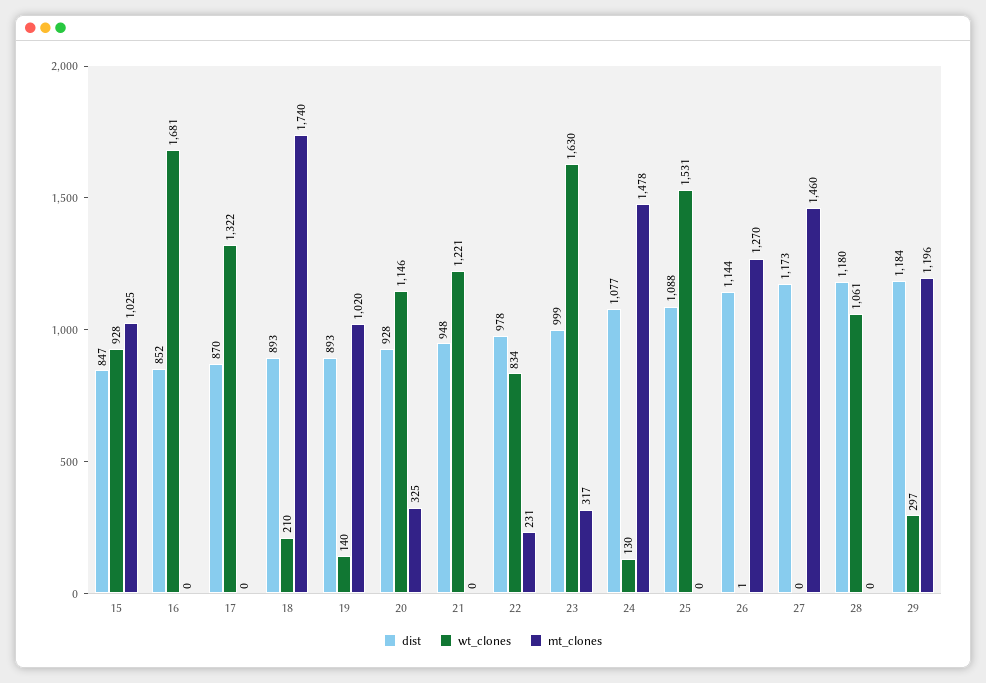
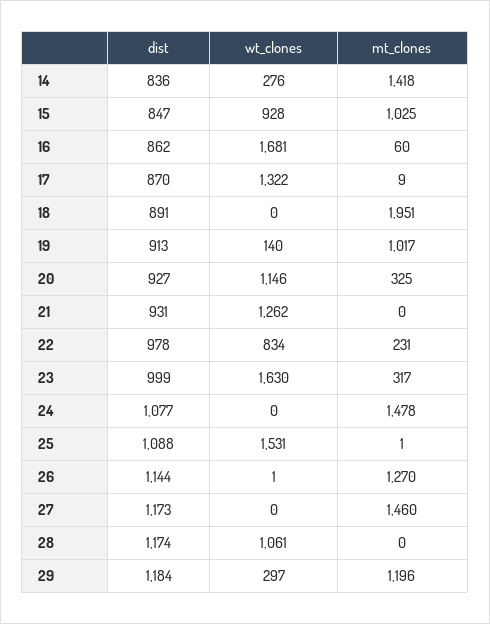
dist, 16: 852 -> 862
mt_clones, 16: 0 -> 60
mt_clones, 17: 0 -> 9
dist, 18: 893 -> 891
wt_clones, 18: 210 -> 0
mt_clones, 18: 1740 -> 1951
dist, 19: 893 -> 913
mt_clones, 19: 1020 -> 1017
dist, 20: 928 -> 927
dist, 21: 948 -> 931
wt_clones, 21: 1221 -> 1262
wt_clones, 24: 130 -> 0
mt_clones, 25: 0 -> 1
dist, 28: 1180 -> 1174
dist, 14: none -> 836
wt_clones, 14: none -> 276
mt_clones, 14: none -> 1418

